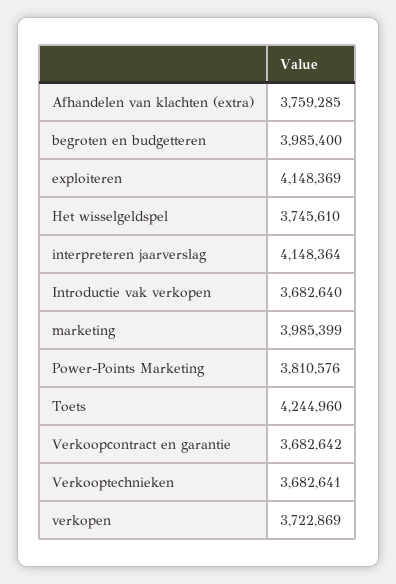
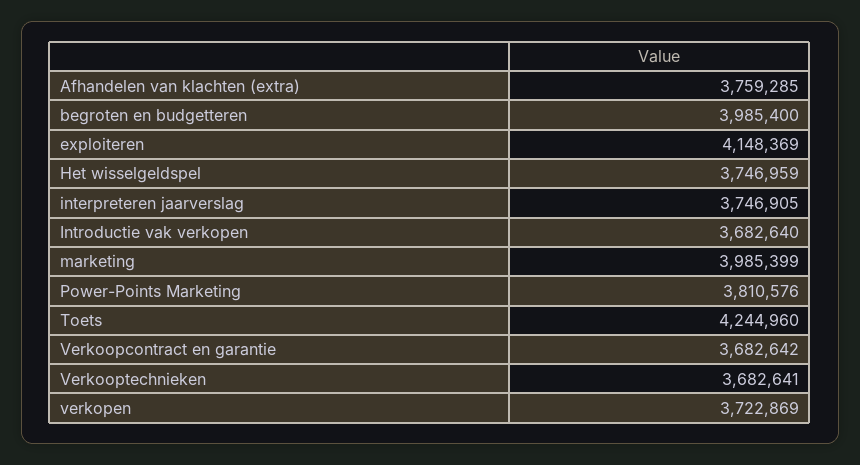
Het wisselgeldspel: 3745610 -> 3746959
interpreteren jaarverslag: 4148364 -> 3746905

